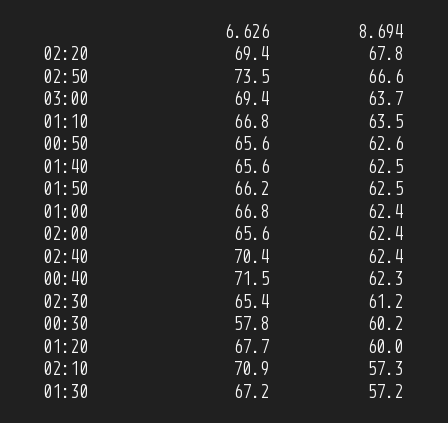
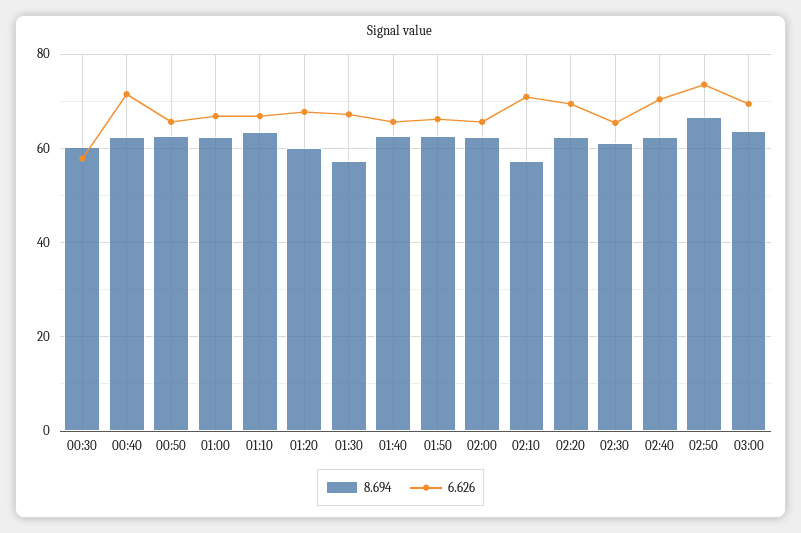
8.694, 02:20: 67.8 -> 62

